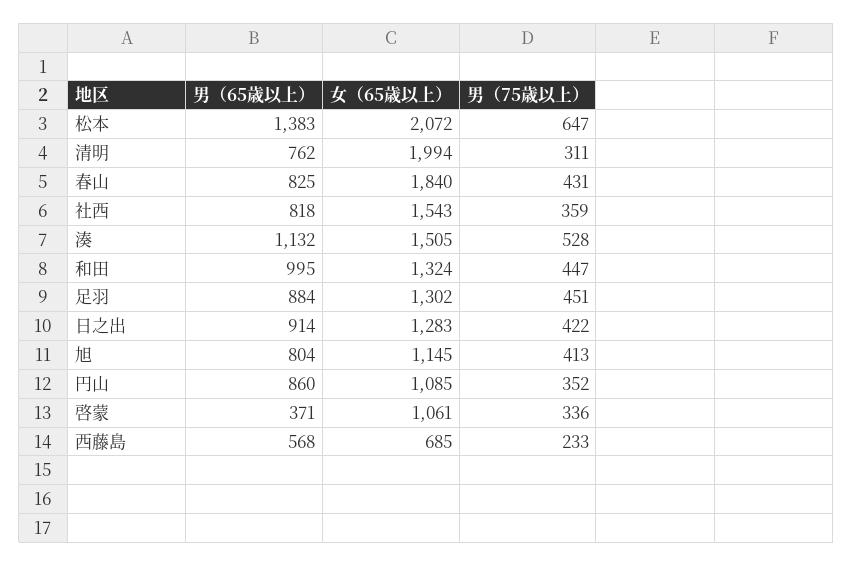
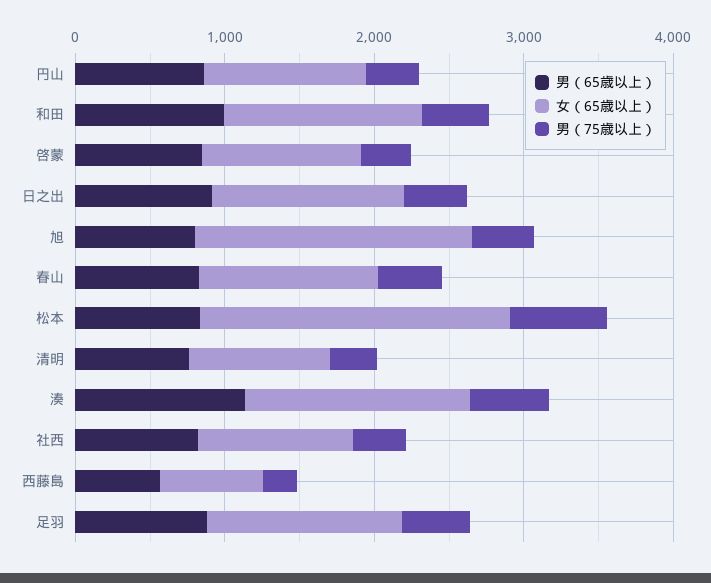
男（65歳以上）, 松本: 1383 -> 800
女（65歳以上）, 清明: 1994 -> 1000
女（65歳以上）, 春山: 1840 -> 1200
女（65歳以上）, 社西: 1543 -> 1000
女（65歳以上）, 旭: 1145 -> 1800
男（65歳以上）, 啓蒙: 371 -> 800

